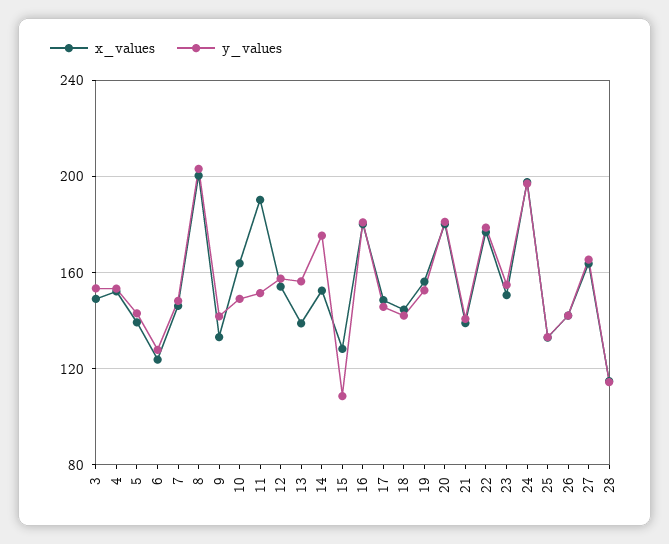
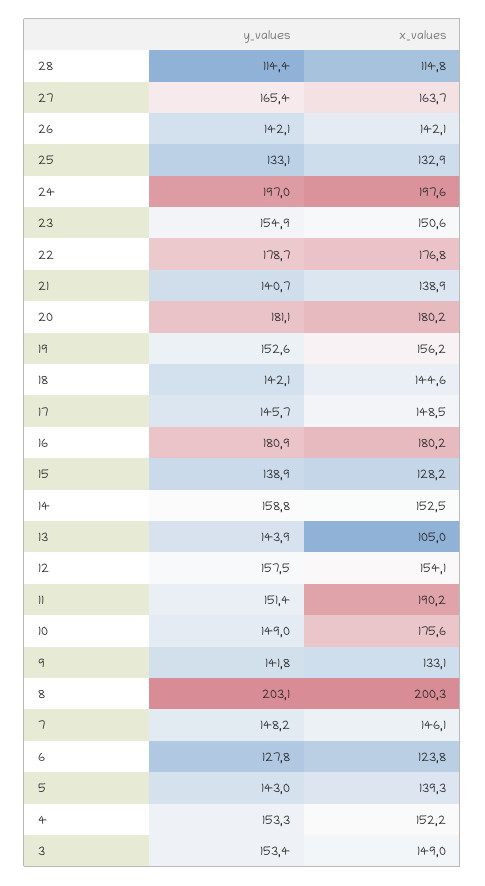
x_values, 10: 165 -> 175.6
x_values, 13: 140 -> 105
y_values, 13: 155 -> 143.9
y_values, 14: 175 -> 158.8
y_values, 15: 110 -> 138.9

